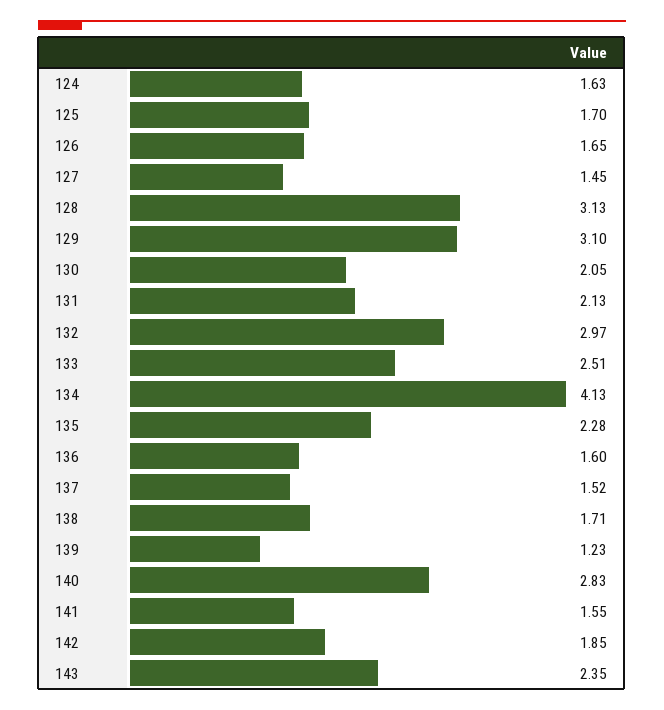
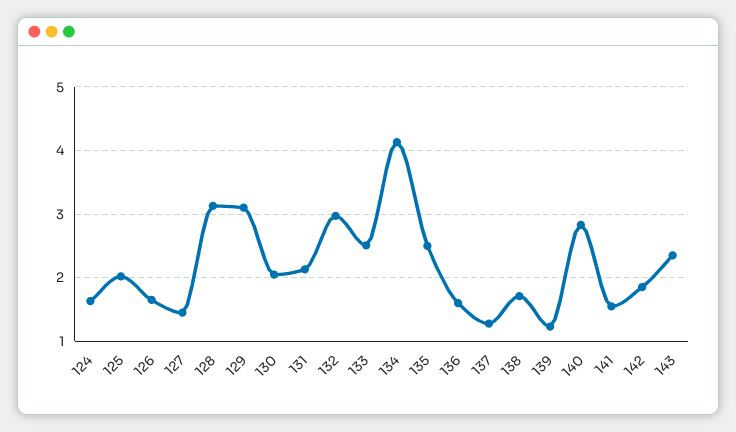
125: 1.7 -> 2
135: 2.28 -> 2.5
137: 1.52 -> 1.3

